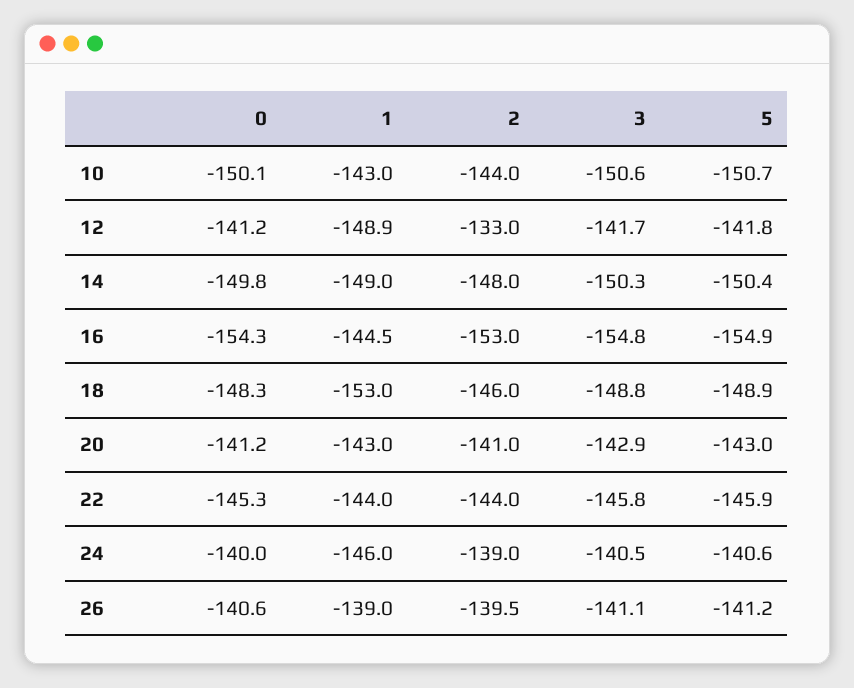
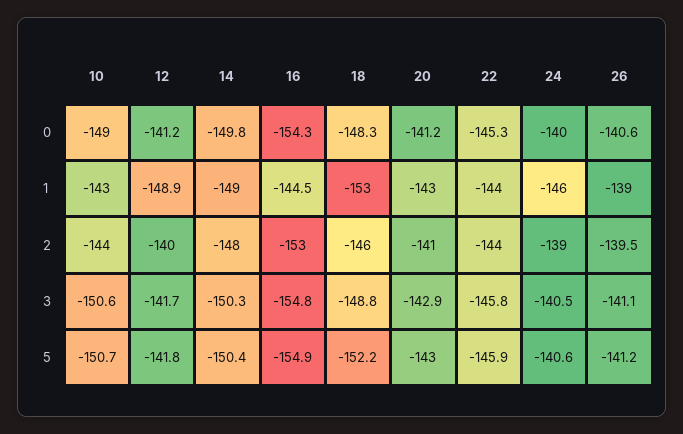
0, 10: -150.1 -> -149
2, 12: -133 -> -140
5, 18: -148.9 -> -152.2

